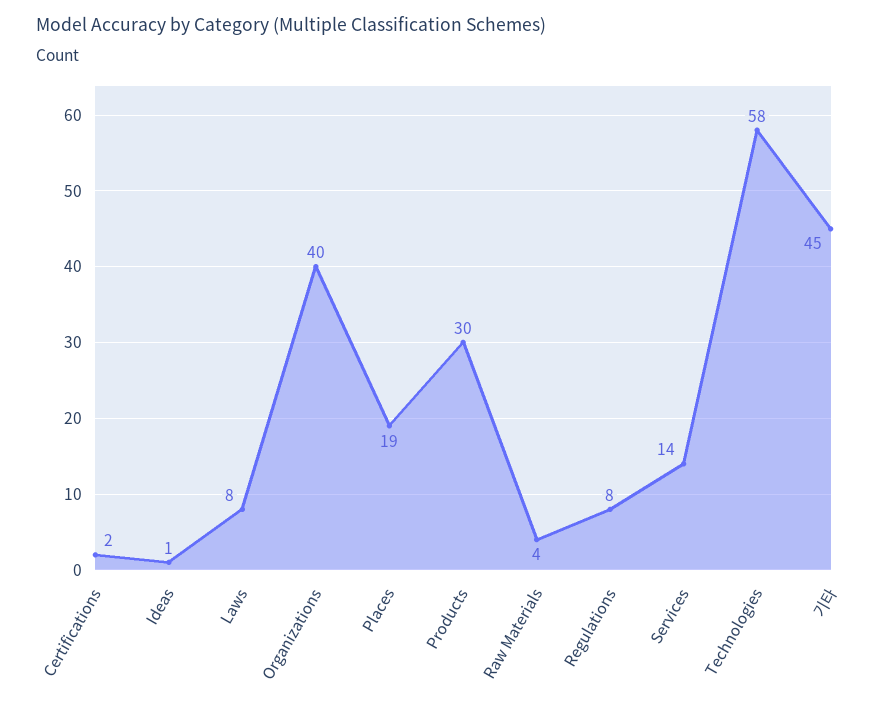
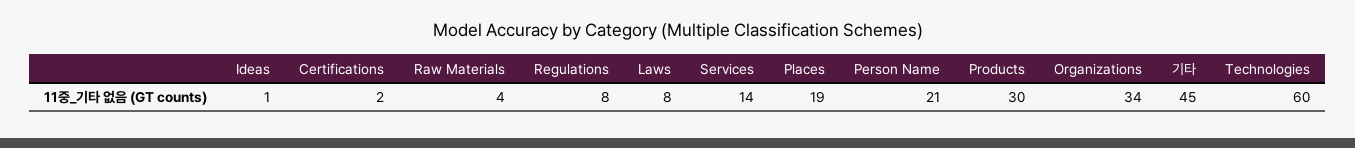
Organizations: 40 -> 34
Technologies: 58 -> 60
Person Name: none -> 21

